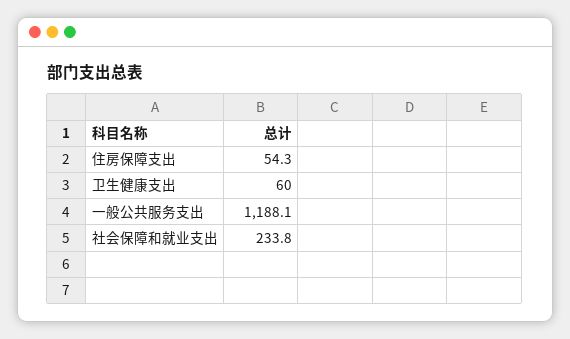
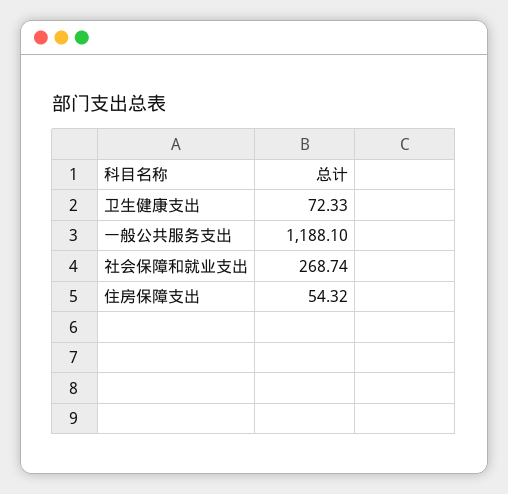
卫生健康支出: 60 -> 72.33
社会保障和就业支出: 233.8 -> 268.74

